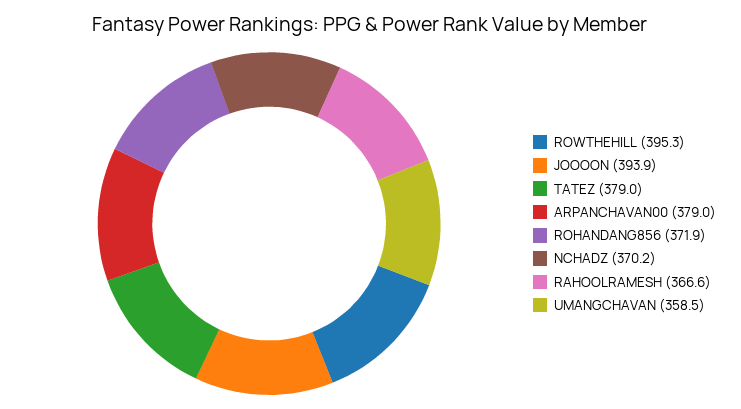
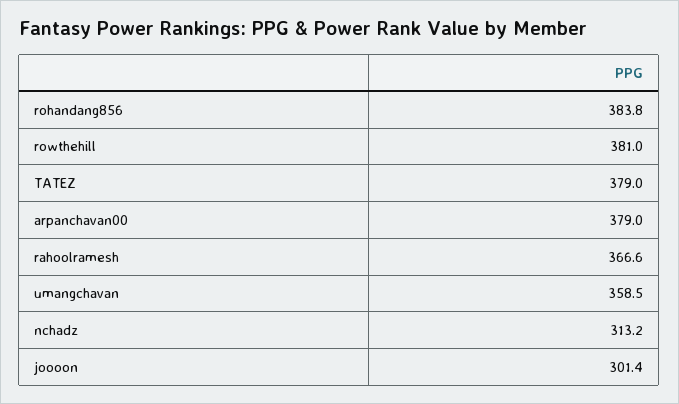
ROWTHEHILL: 395.3 -> 381
JOOOON: 393.9 -> 301.4
ROHANDANG856: 371.9 -> 383.8
NCHADZ: 370.2 -> 313.2

